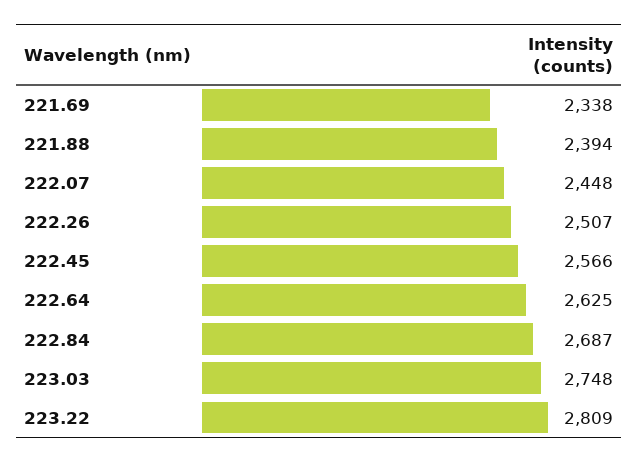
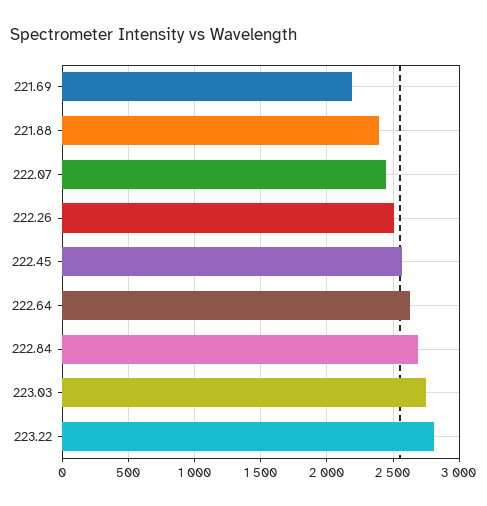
221.69: 2338 -> 2200

